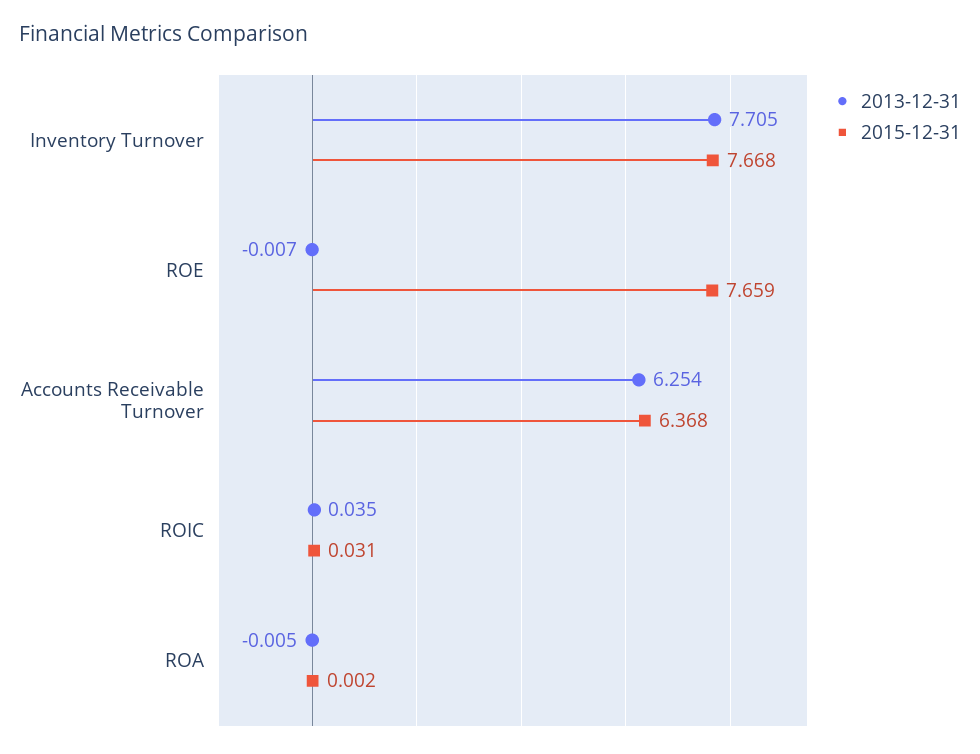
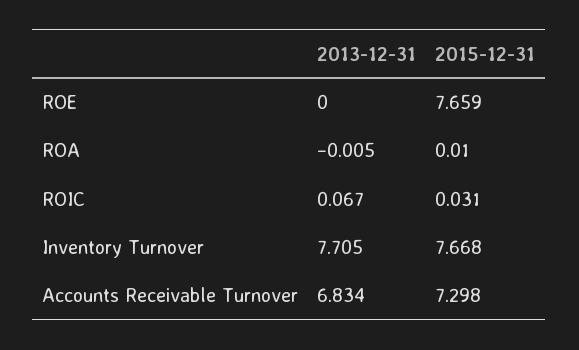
2013-12-31, ROE: -0.007 -> 0
2013-12-31, Accounts Receivable Turnover: 6.254 -> 6.834
2015-12-31, Accounts Receivable Turnover: 6.368 -> 7.298
2013-12-31, ROIC: 0.035 -> 0.067
2015-12-31, ROA: 0.002 -> 0.01

